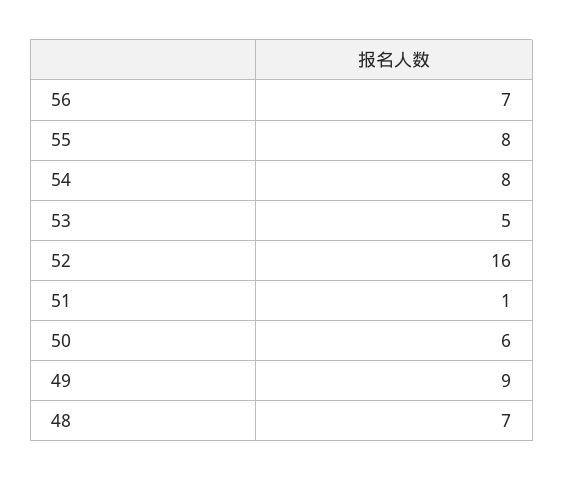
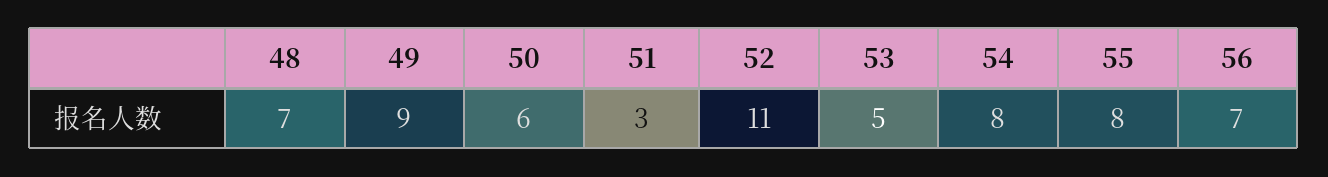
52: 16 -> 11
51: 1 -> 3

